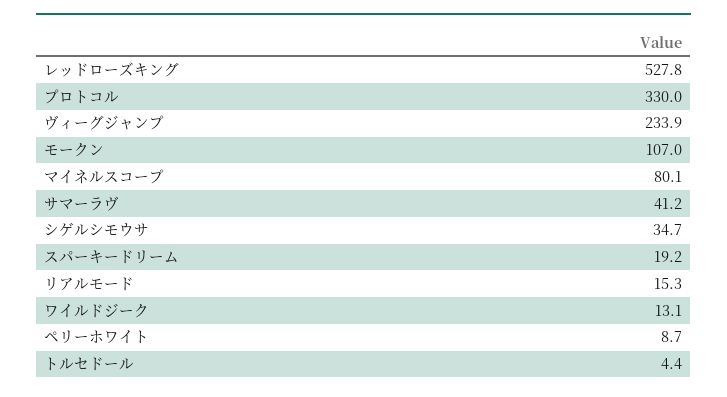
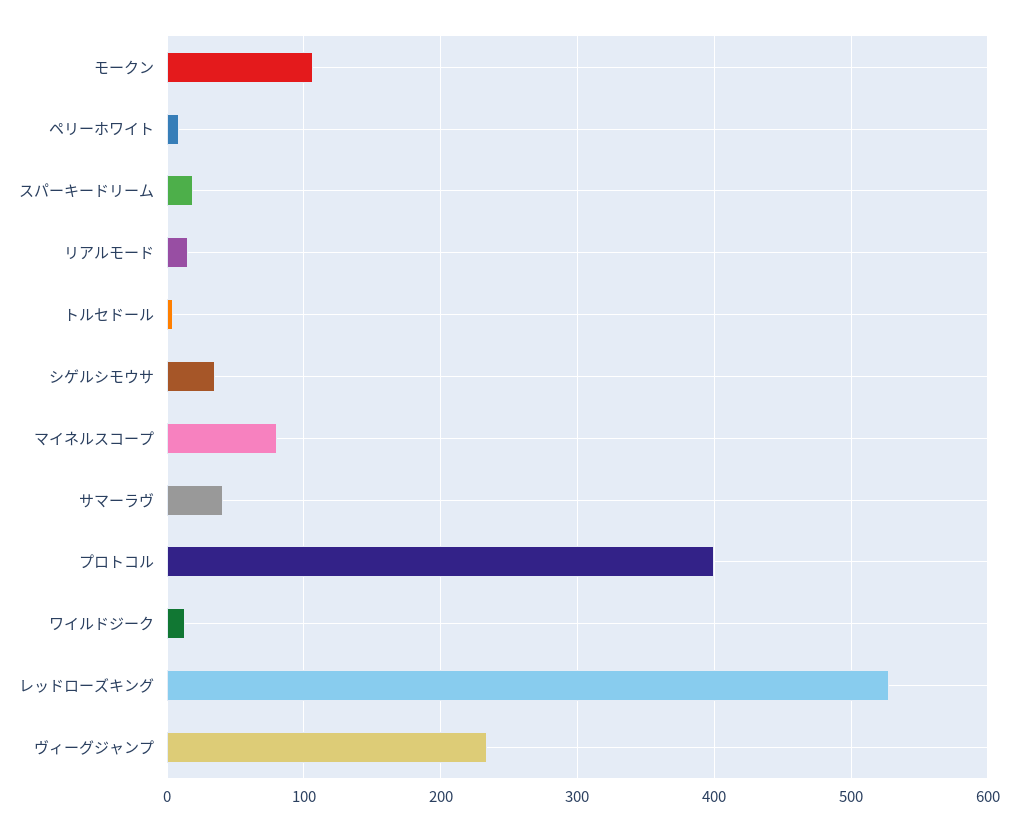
プロトコル: 330 -> 400

